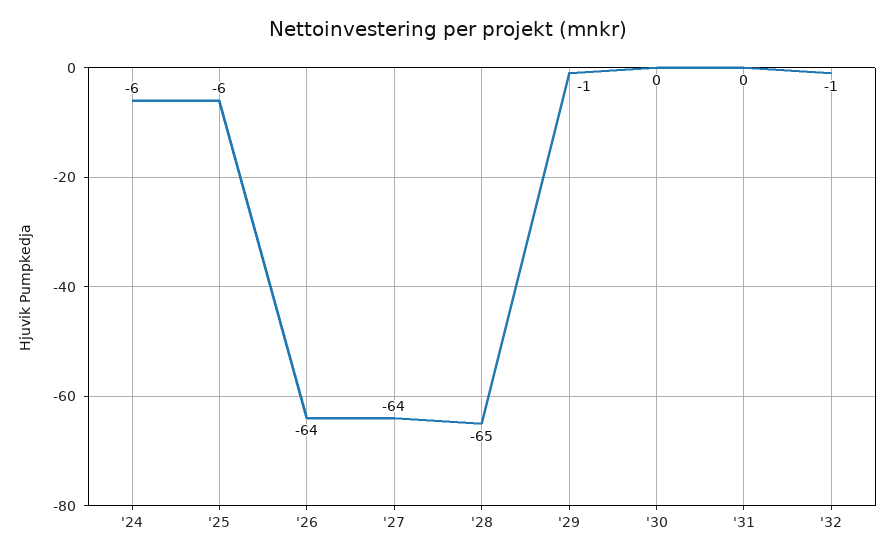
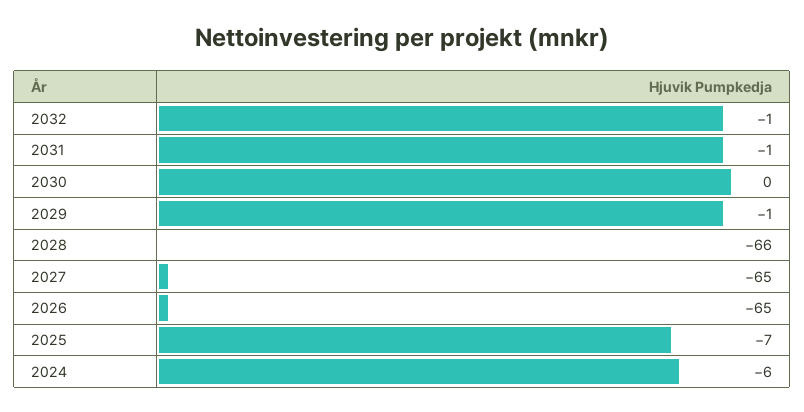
'25: -6 -> -7
'26: -64 -> -65
'27: -64 -> -65
'28: -65 -> -66
'31: 0 -> -1

